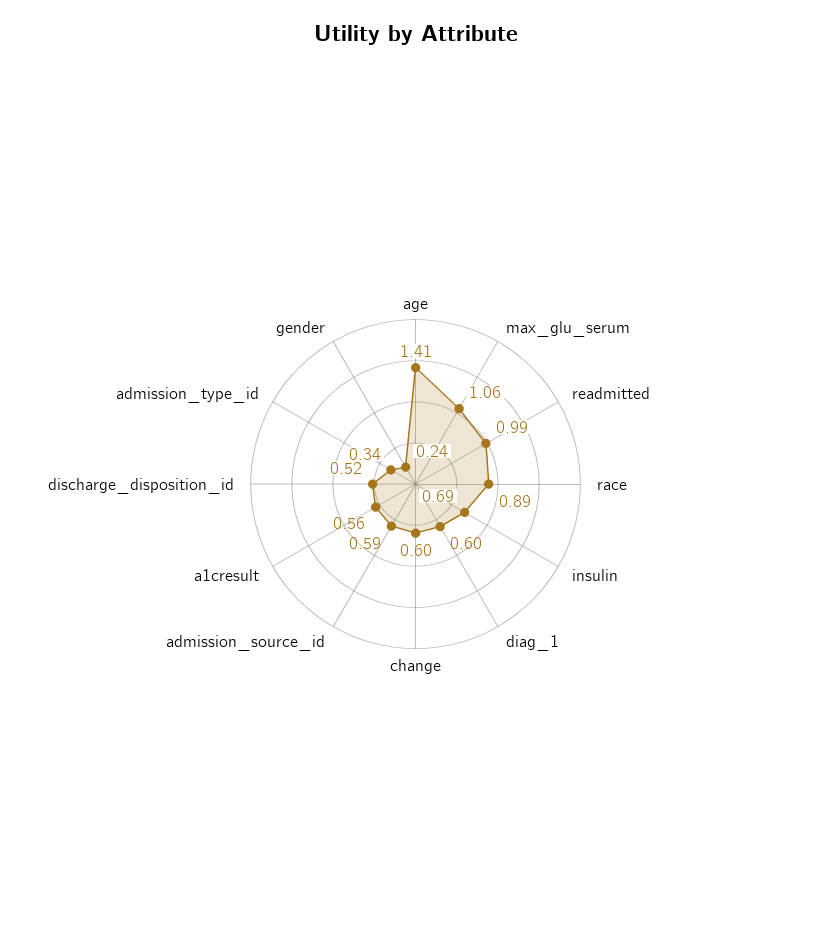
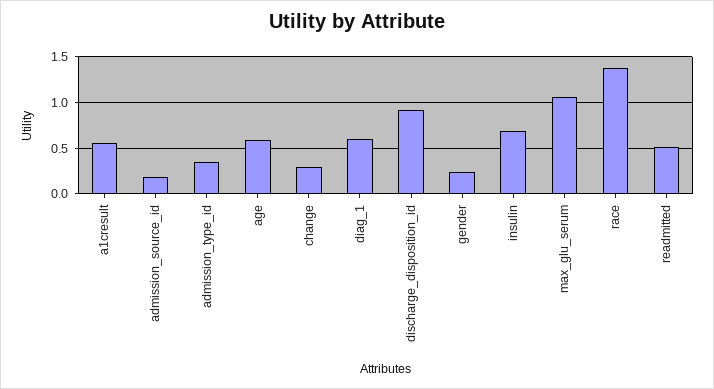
age: 1.41 -> 0.6
readmitted: 0.99 -> 0.5
race: 0.89 -> 1.4
change: 0.6 -> 0.3
admission_source_id: 0.59 -> 0.2
discharge_disposition_id: 0.52 -> 0.9

